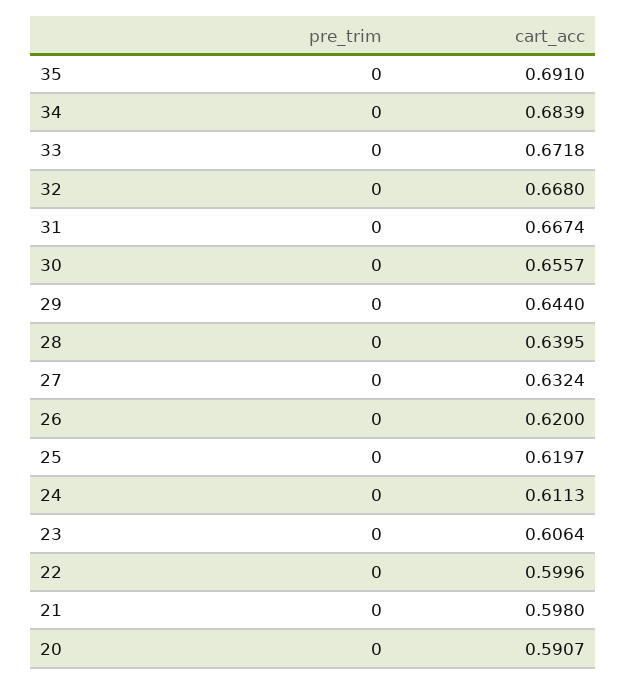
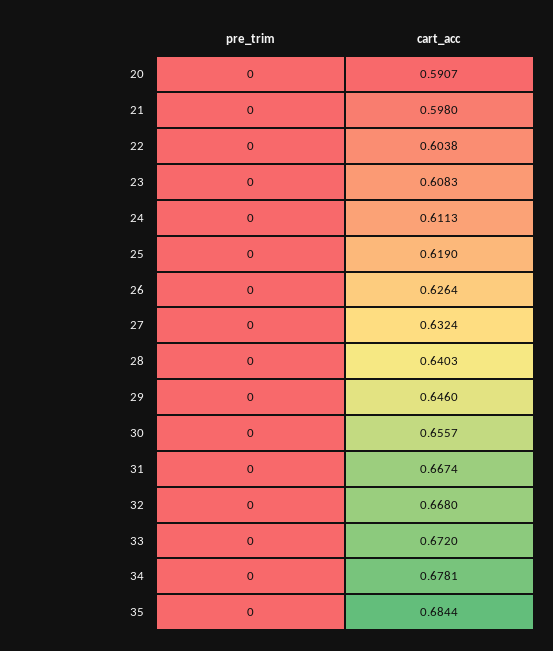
cart_acc, 35: 0.691 -> 0.6844
cart_acc, 34: 0.6839 -> 0.6781
cart_acc, 33: 0.6718 -> 0.672
cart_acc, 29: 0.644 -> 0.646
cart_acc, 28: 0.6395 -> 0.6403
cart_acc, 26: 0.62 -> 0.6264
cart_acc, 25: 0.6197 -> 0.619
cart_acc, 23: 0.6064 -> 0.6083
cart_acc, 22: 0.5996 -> 0.6038

